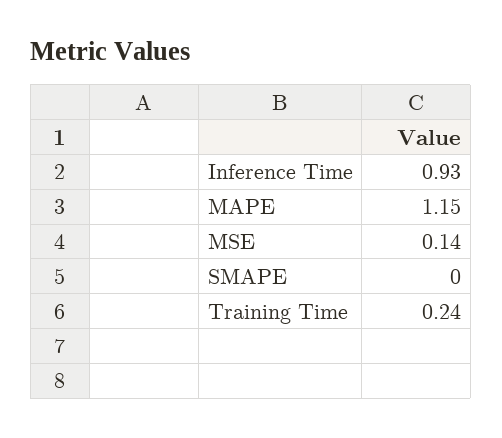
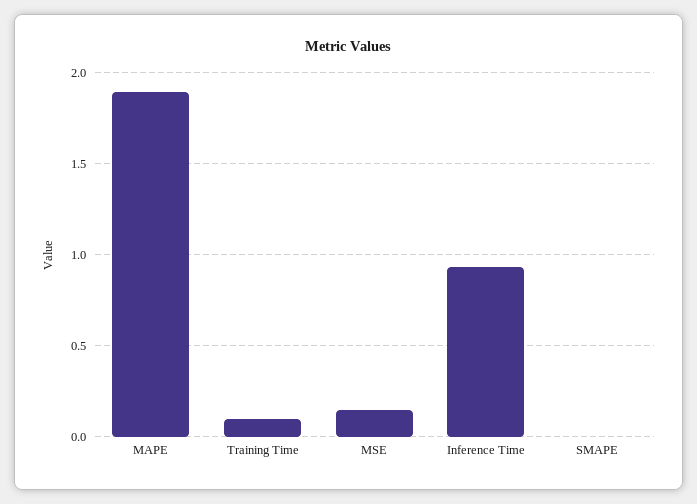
MAPE: 1.15 -> 1.9
Training Time: 0.24 -> 0.1

